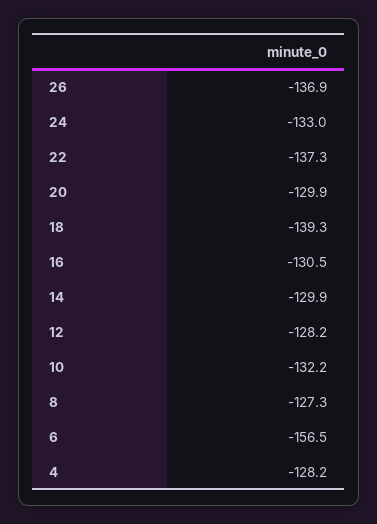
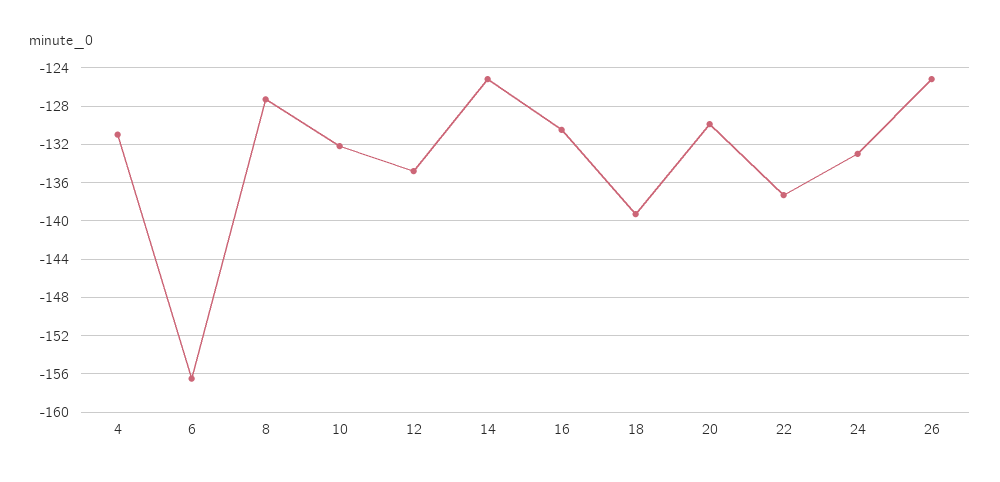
26: -136.9 -> -125
14: -129.9 -> -125
12: -128.2 -> -135
4: -128.2 -> -131

